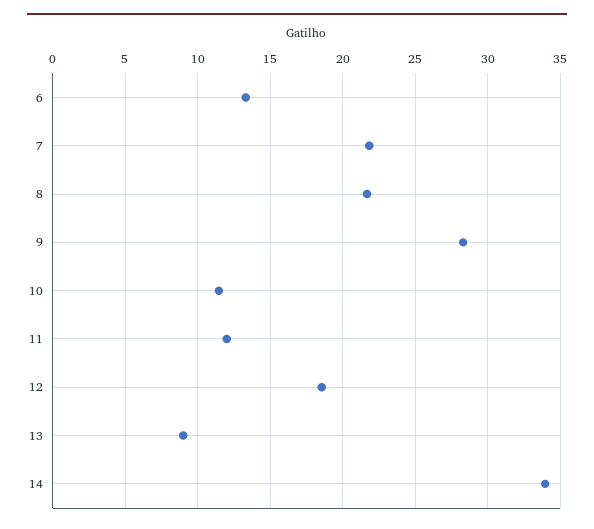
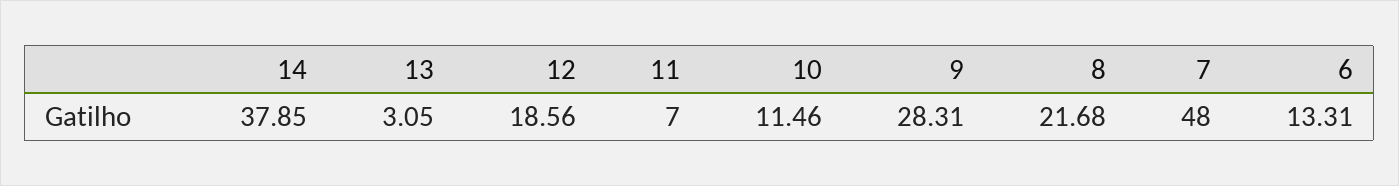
7: 22 -> 48
11: 12 -> 7
13: 9 -> 3.05
14: 34 -> 37.85

